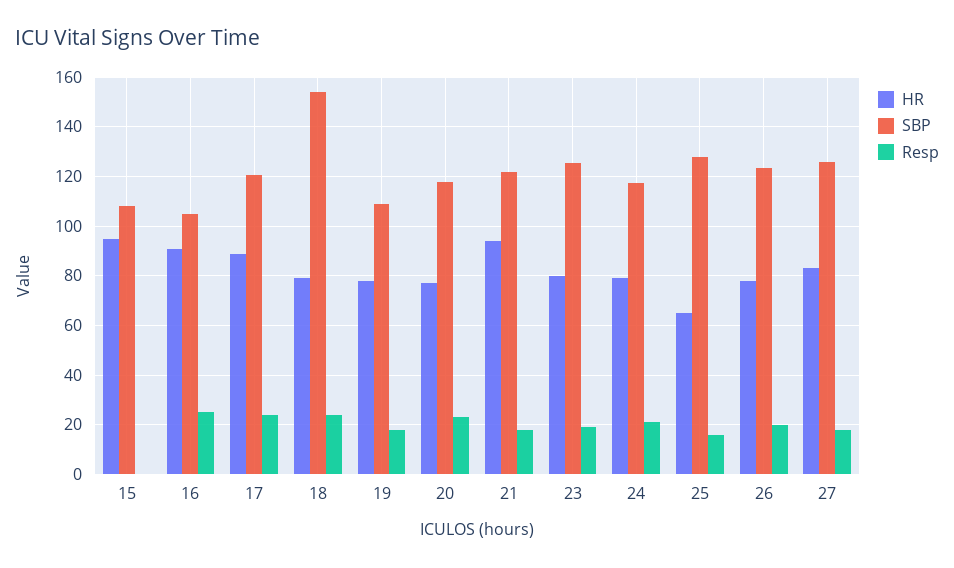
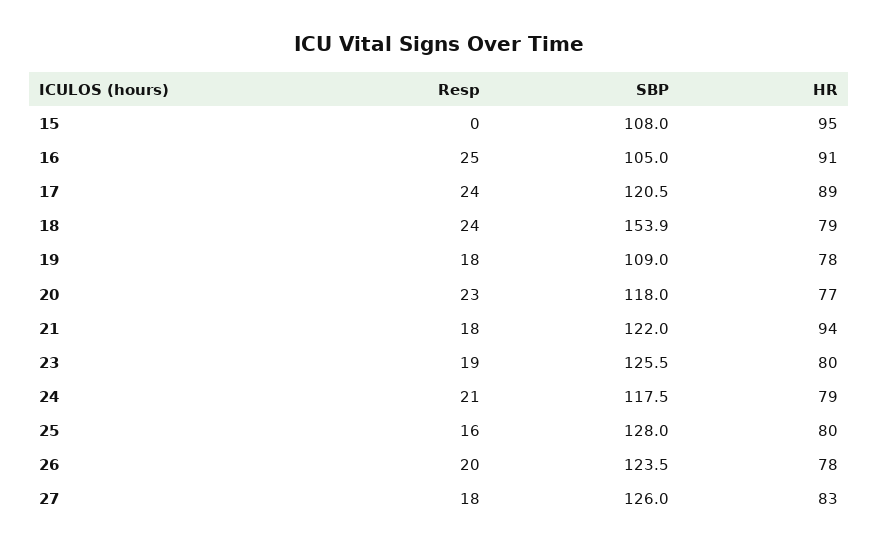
HR, 25: 65 -> 80

